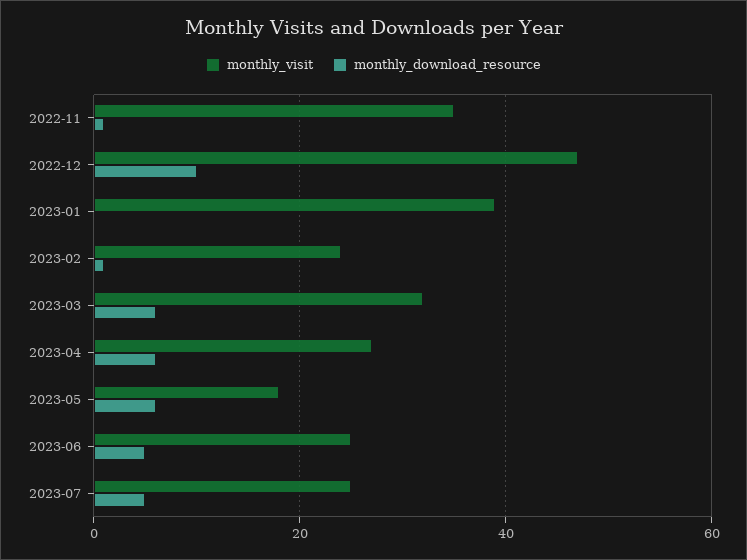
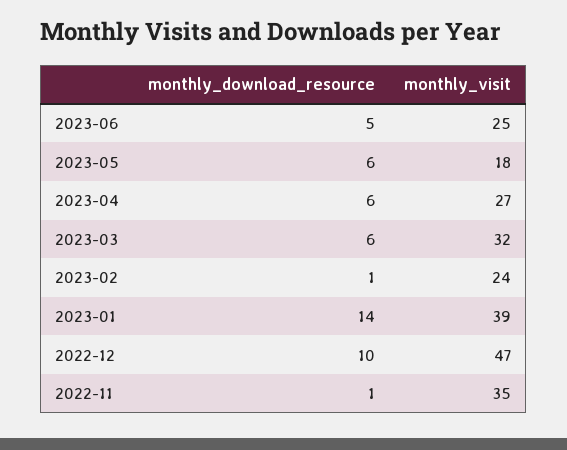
monthly_download_resource, 2023-01: 0 -> 14
monthly_visit, 2023-07: 25 -> none
monthly_download_resource, 2023-07: 5 -> none

